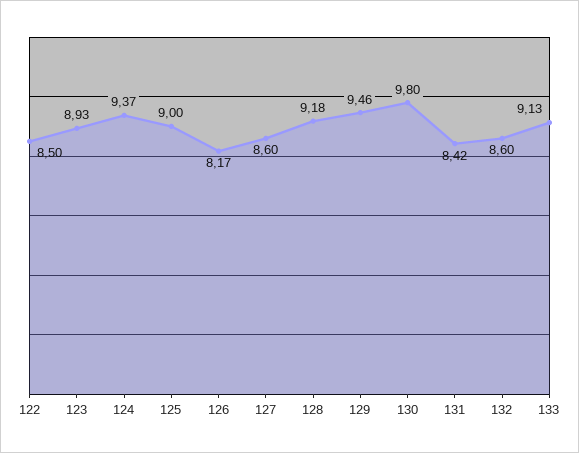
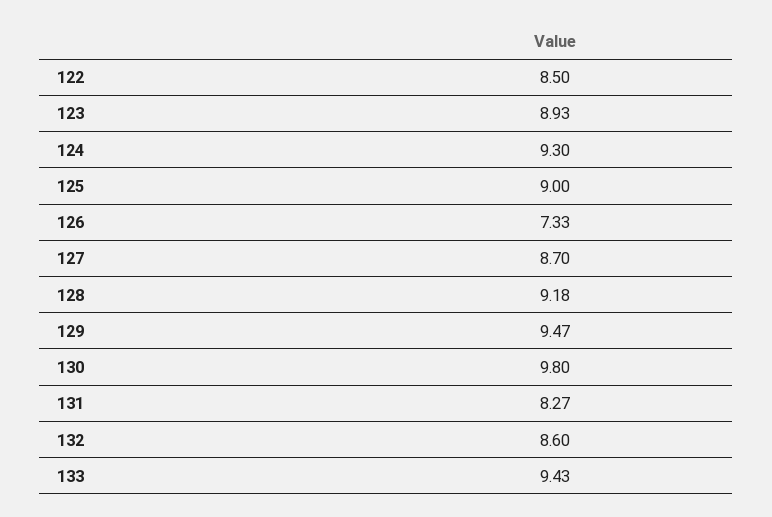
124: 9.37 -> 9.3
126: 8.17 -> 7.33
127: 8.6 -> 8.7
129: 9.46 -> 9.47
131: 8.42 -> 8.27
133: 9.13 -> 9.43

